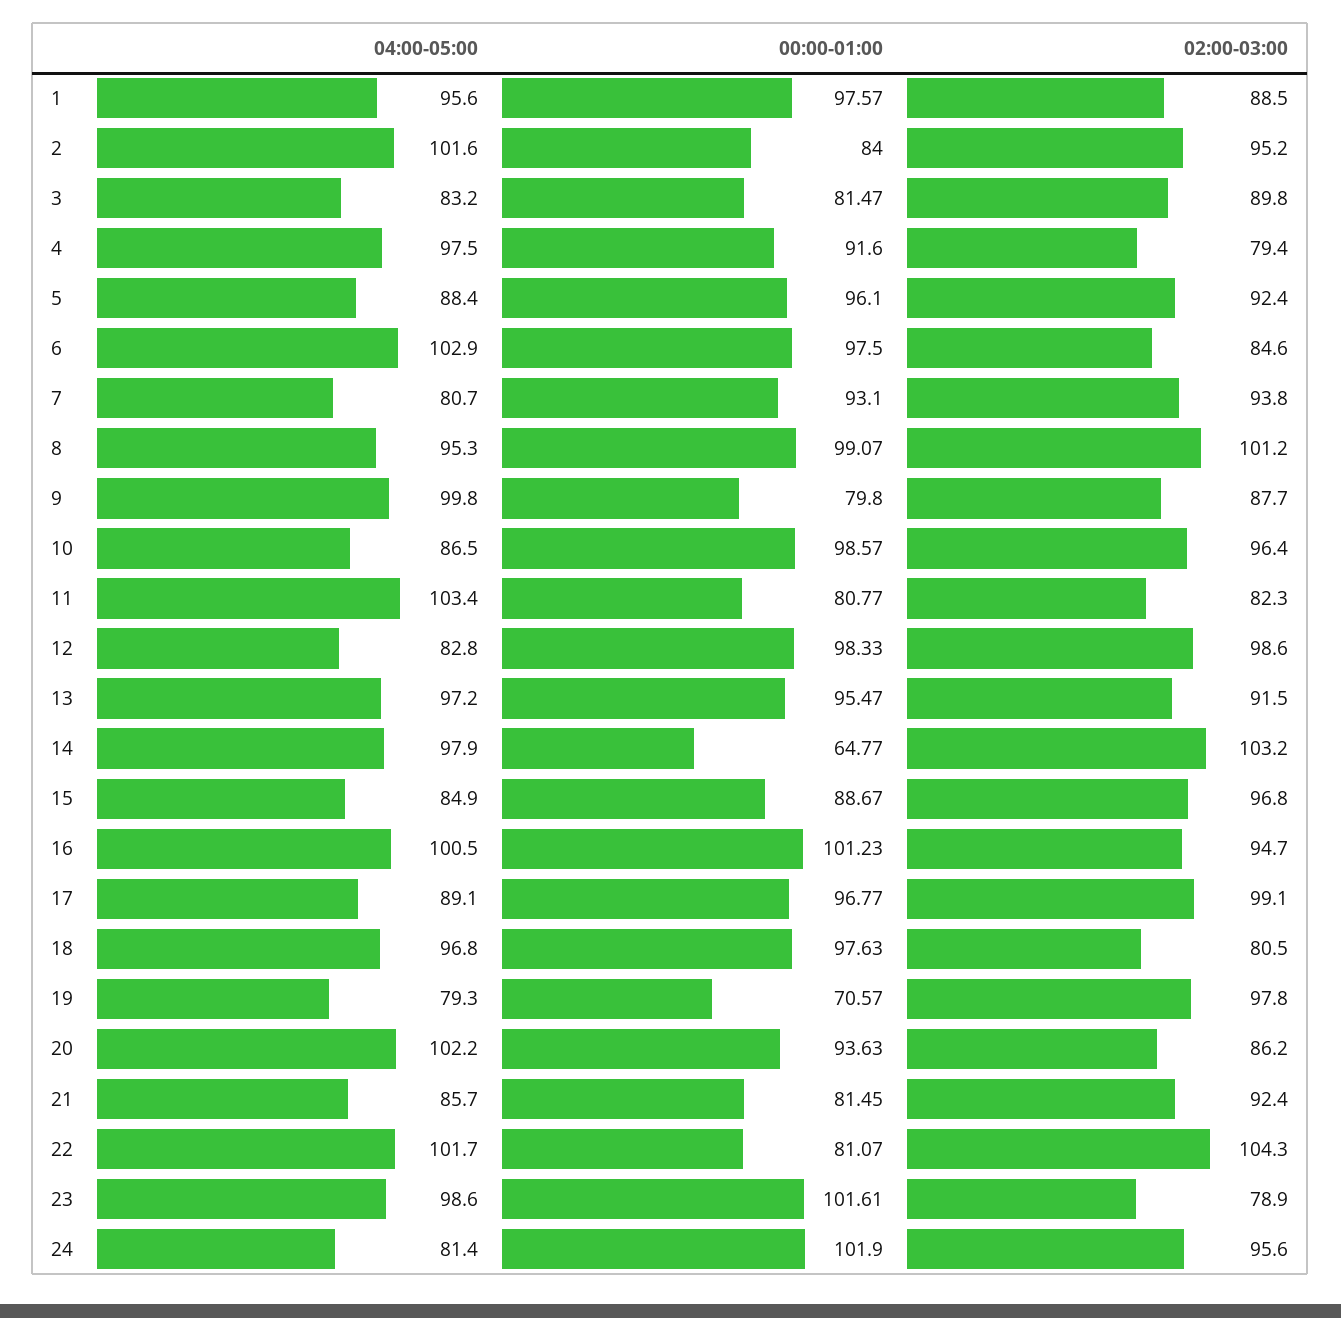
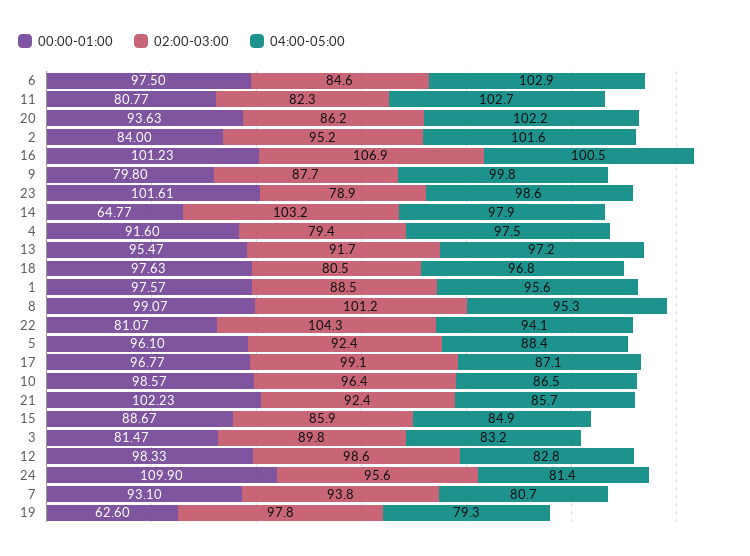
04:00-05:00, 11: 103.4 -> 102.7
02:00-03:00, 13: 91.5 -> 91.7
02:00-03:00, 15: 96.8 -> 85.9
02:00-03:00, 16: 94.7 -> 106.9
04:00-05:00, 17: 89.1 -> 87.1
00:00-01:00, 19: 70.57 -> 62.6
00:00-01:00, 21: 81.45 -> 102.23
04:00-05:00, 22: 101.7 -> 94.1
00:00-01:00, 24: 101.9 -> 109.9

